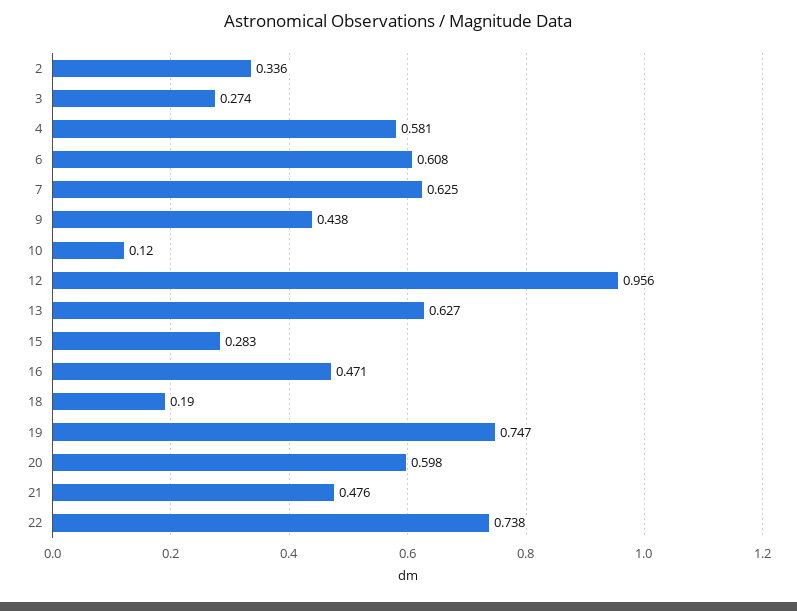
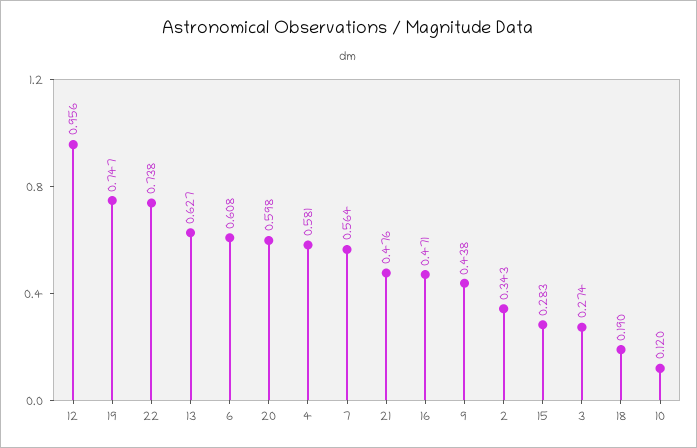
2: 0.336 -> 0.343
7: 0.625 -> 0.564

